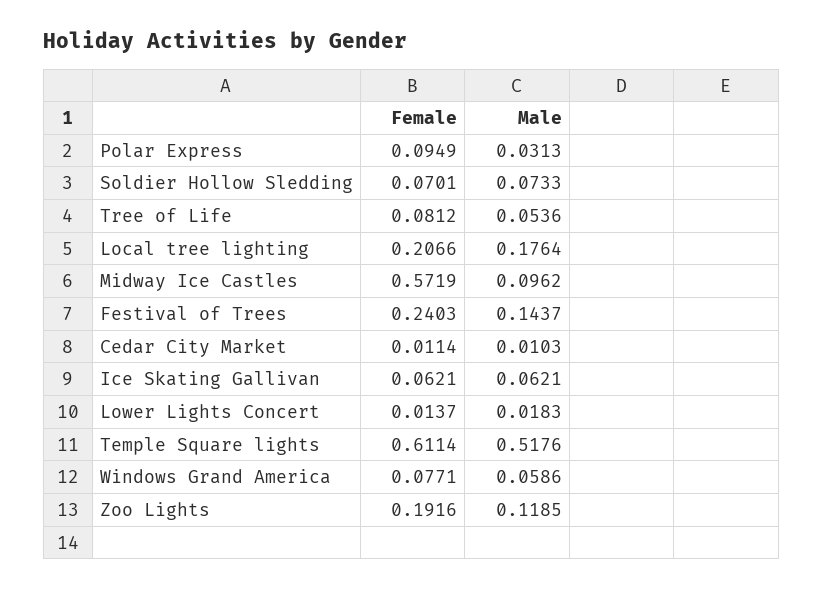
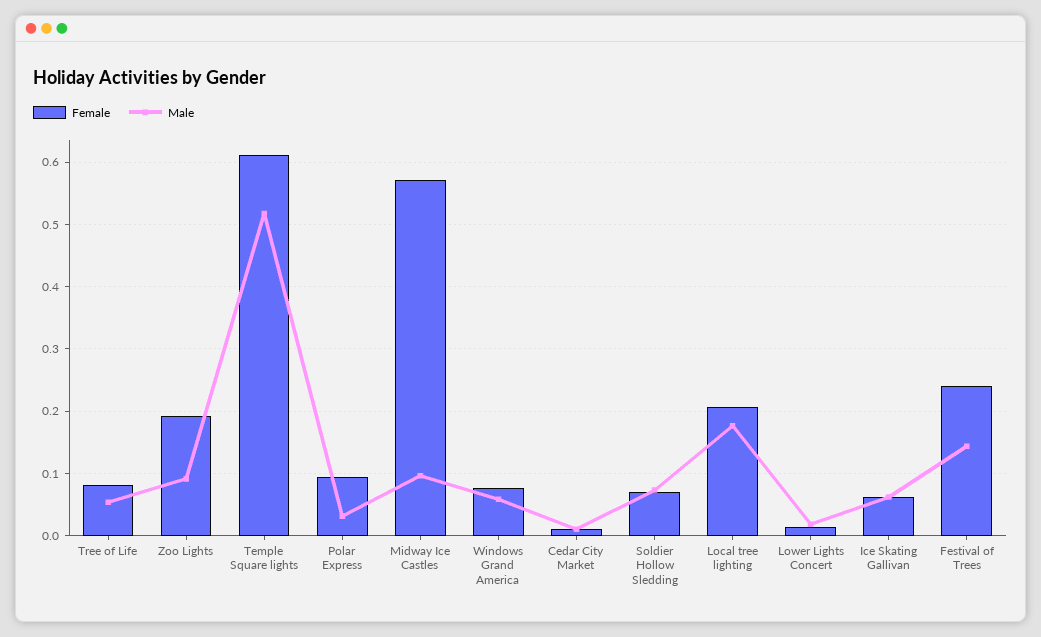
Male, Zoo Lights: 0.1185 -> 0.09

